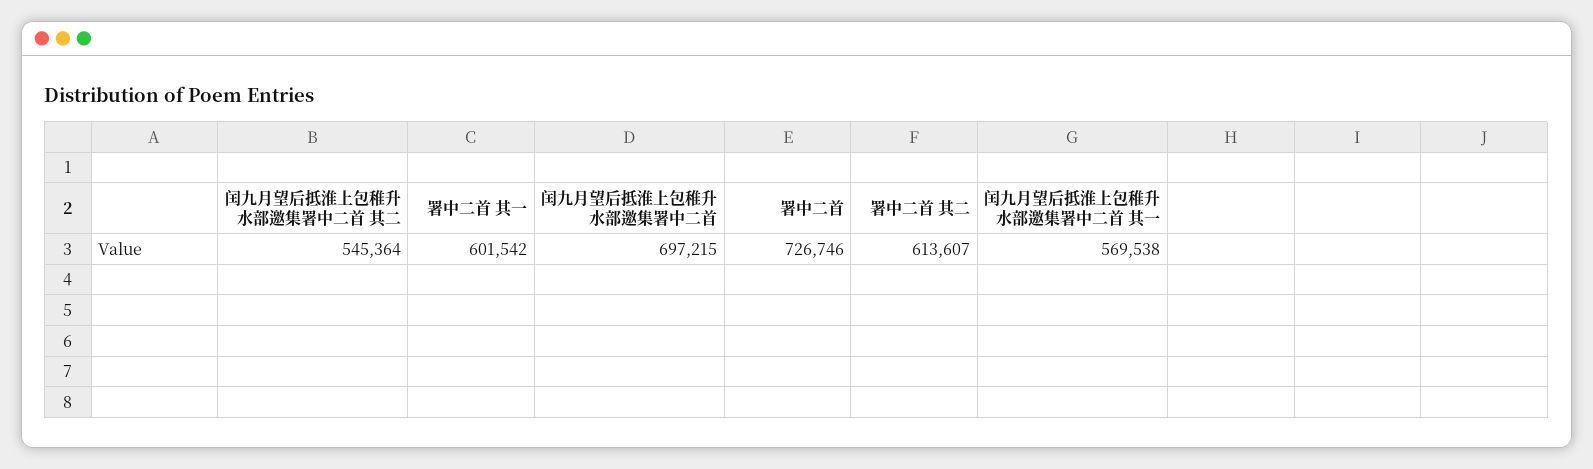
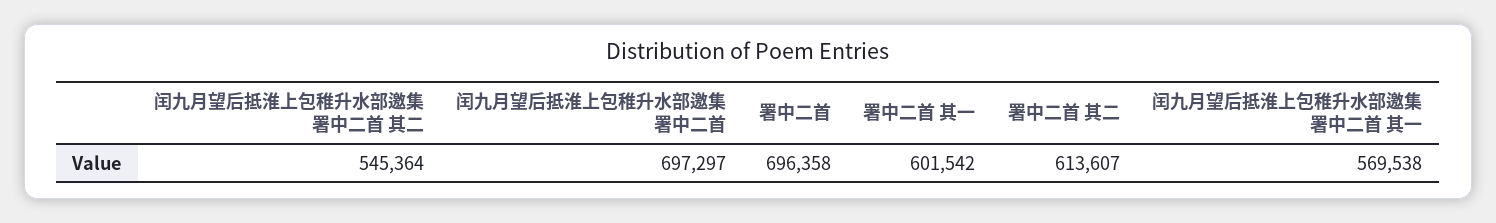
闰九月望后抵淮上包稚升水部邀集署中二首: 697215 -> 697297
署中二首: 726746 -> 696358

